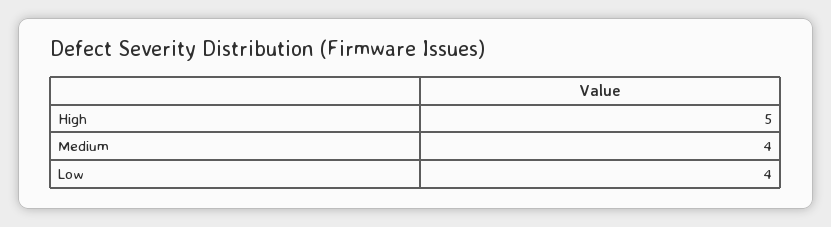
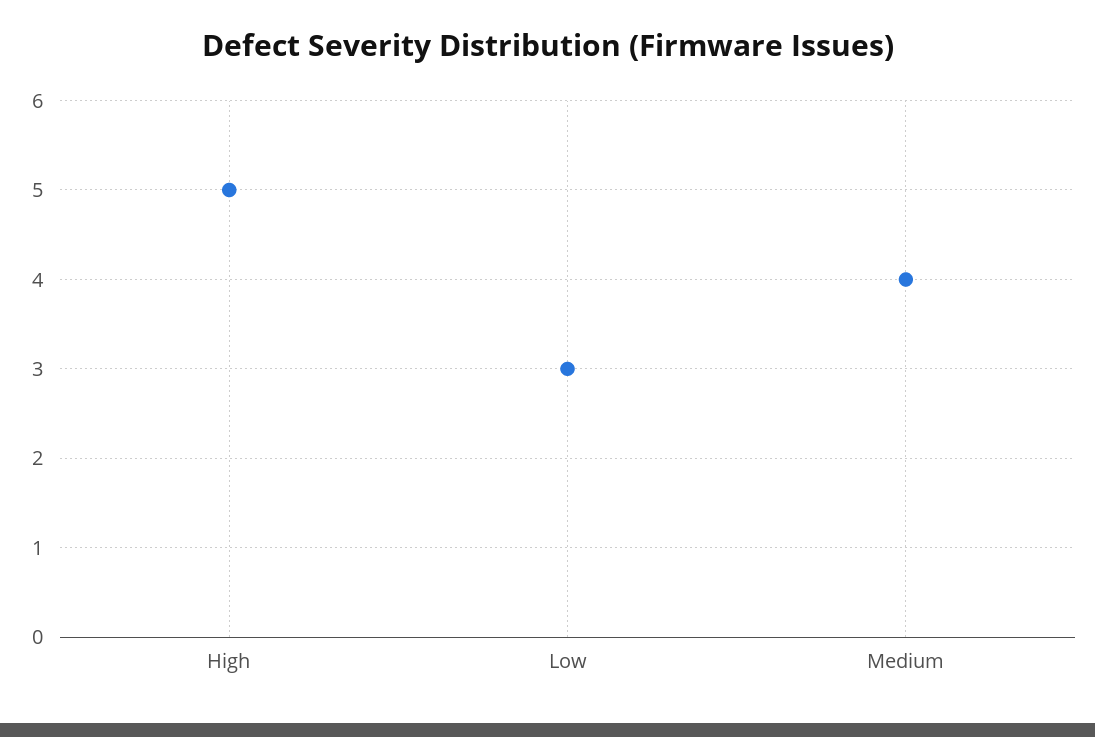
Low: 4 -> 3

